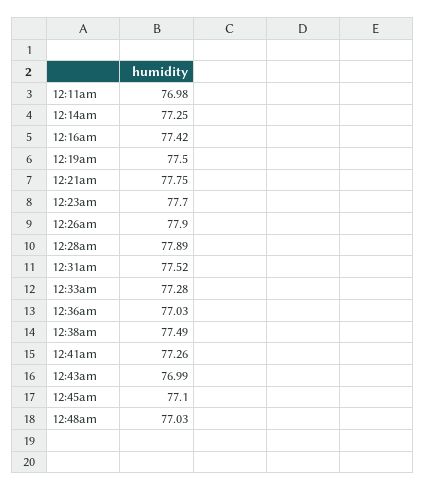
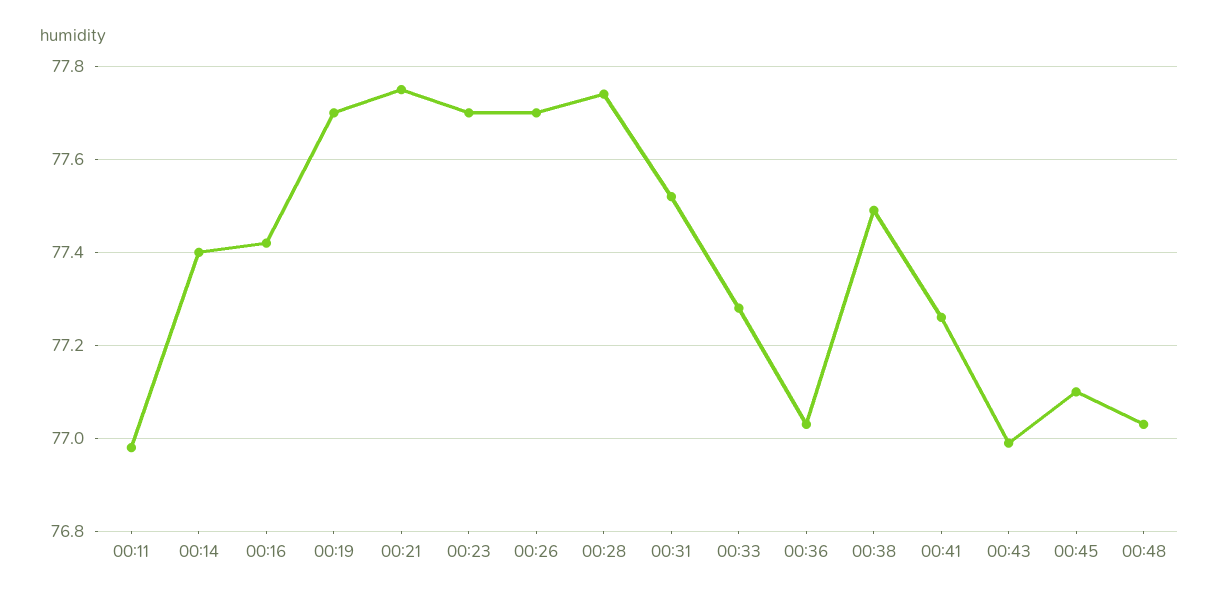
12:14am: 77.25 -> 77.4
12:19am: 77.5 -> 77.7
12:26am: 77.9 -> 77.7
12:28am: 77.89 -> 77.75

